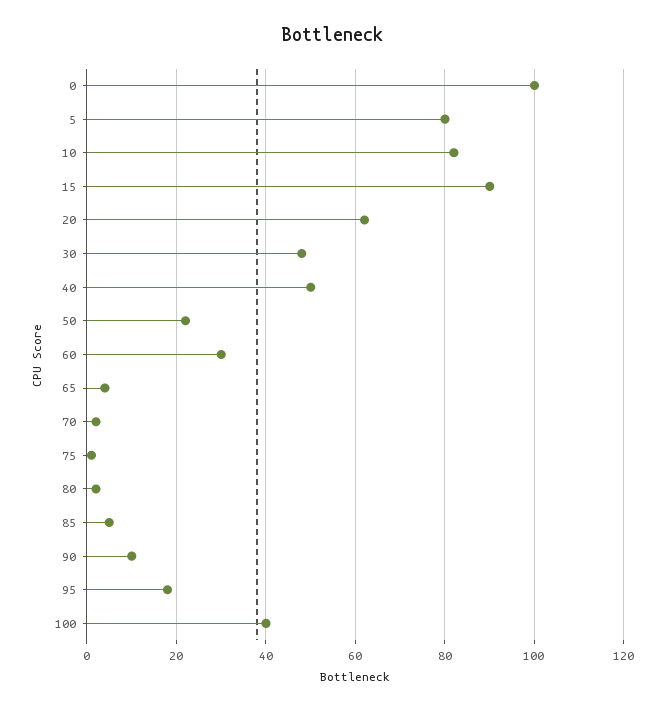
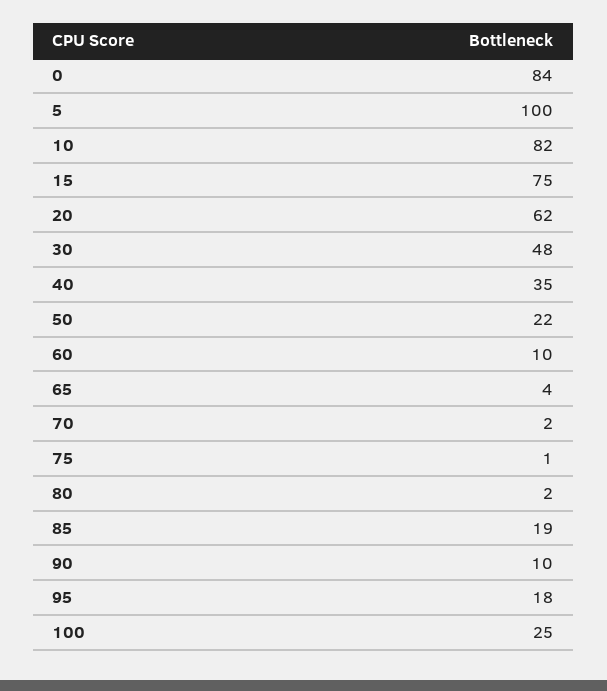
0: 100 -> 84
5: 80 -> 100
15: 90 -> 75
40: 50 -> 35
60: 30 -> 10
85: 5 -> 19
100: 40 -> 25

